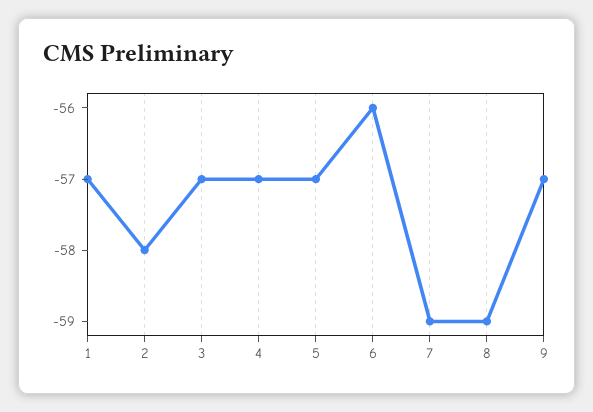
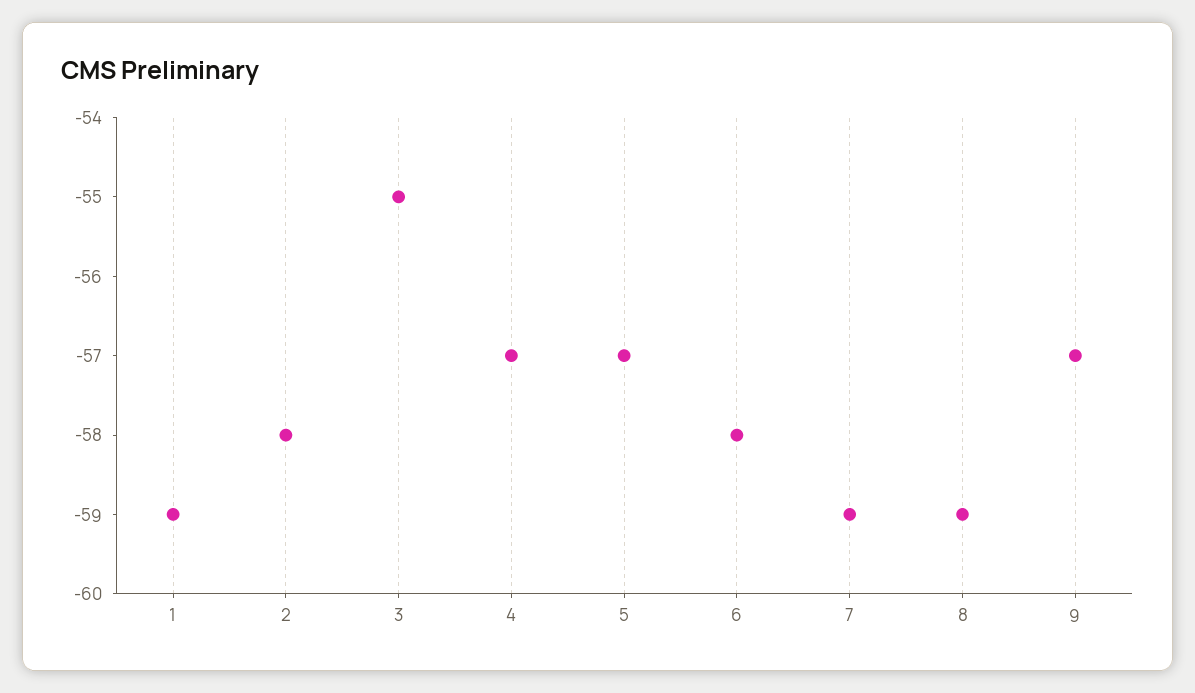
1: -57 -> -59
3: -57 -> -55
6: -56 -> -58

